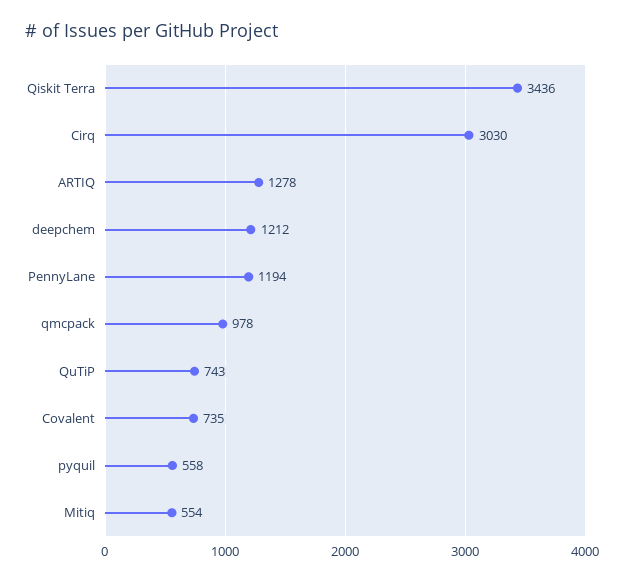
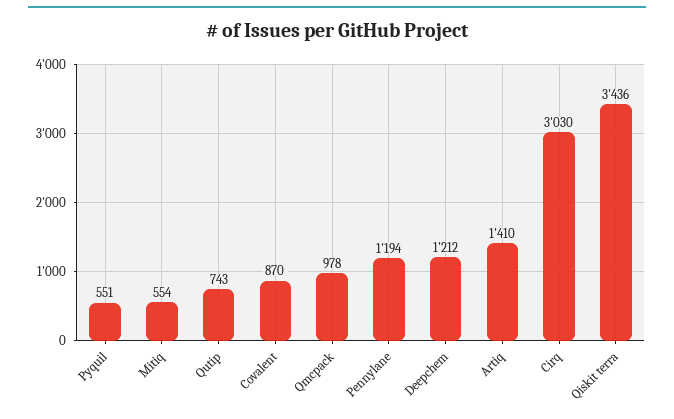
ARTIQ: 1278 -> 1410
Covalent: 735 -> 870
pyquil: 558 -> 551

